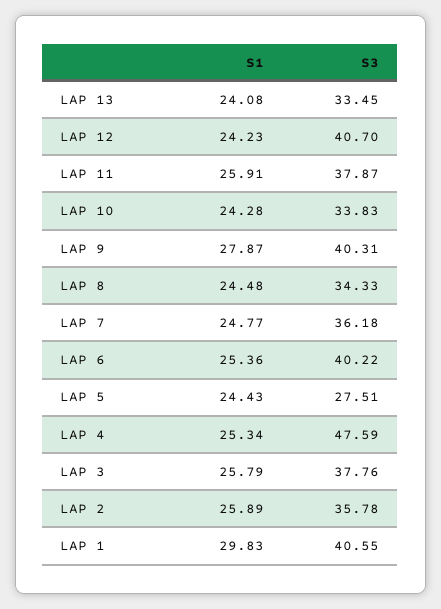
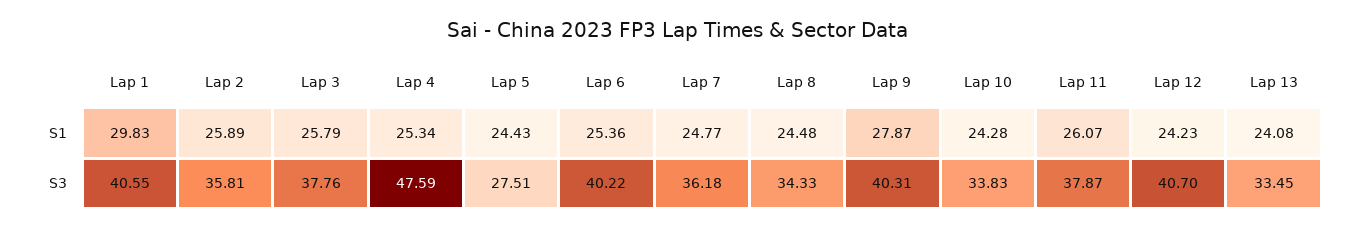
S1, LAP 11: 25.91 -> 26.07
S3, LAP 2: 35.78 -> 35.81

